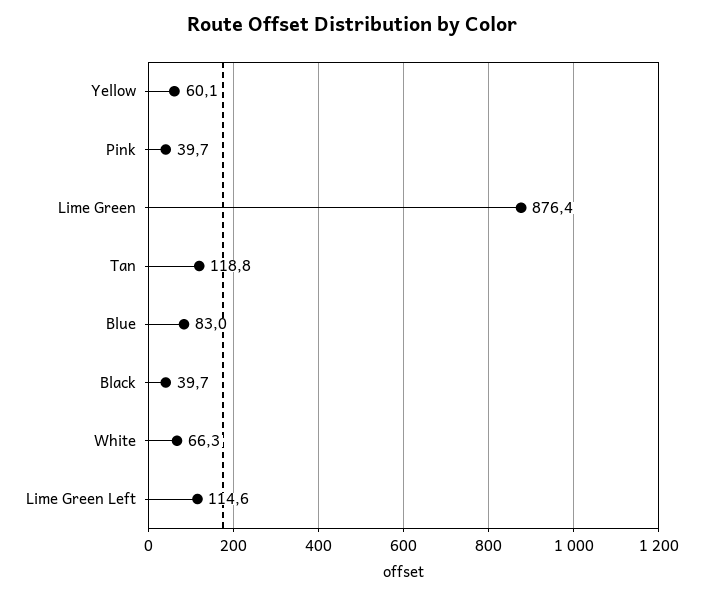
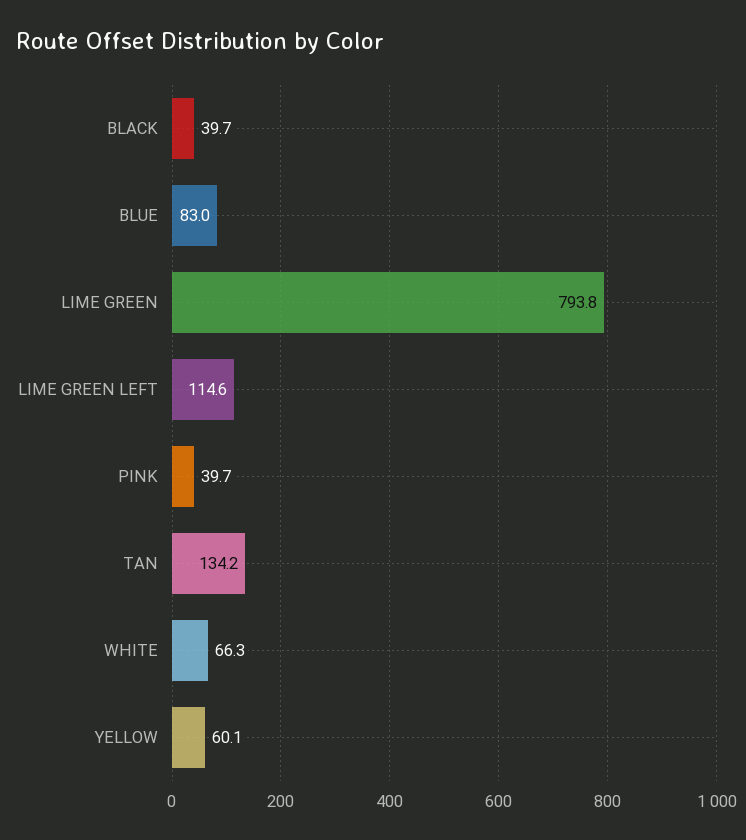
Lime Green: 876.4 -> 793.8
Tan: 118.8 -> 134.2

